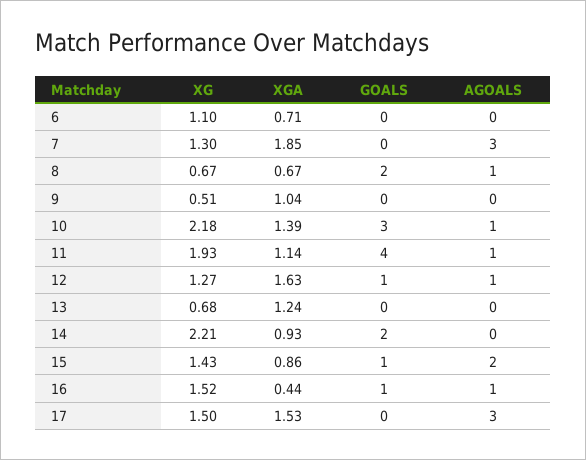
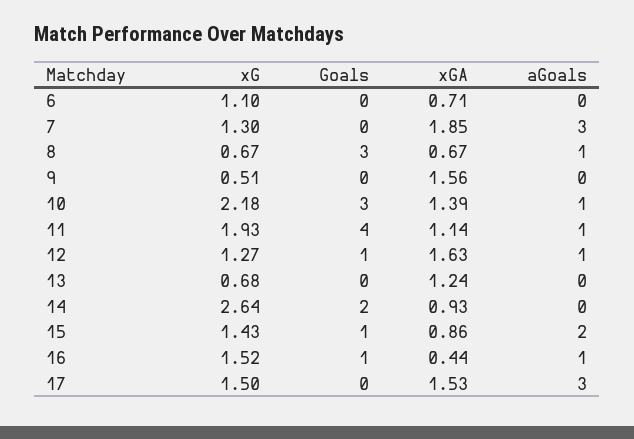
GOALS, 8: 2 -> 3
XGA, 9: 1.04 -> 1.56
XG, 14: 2.21 -> 2.64

